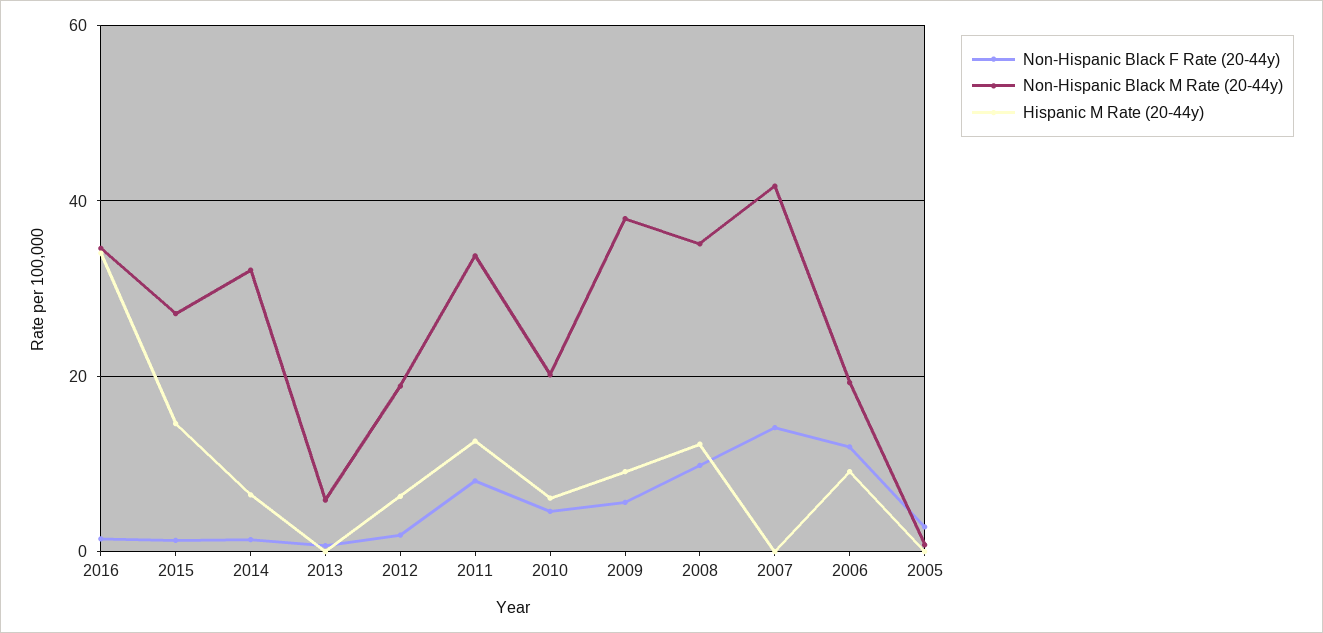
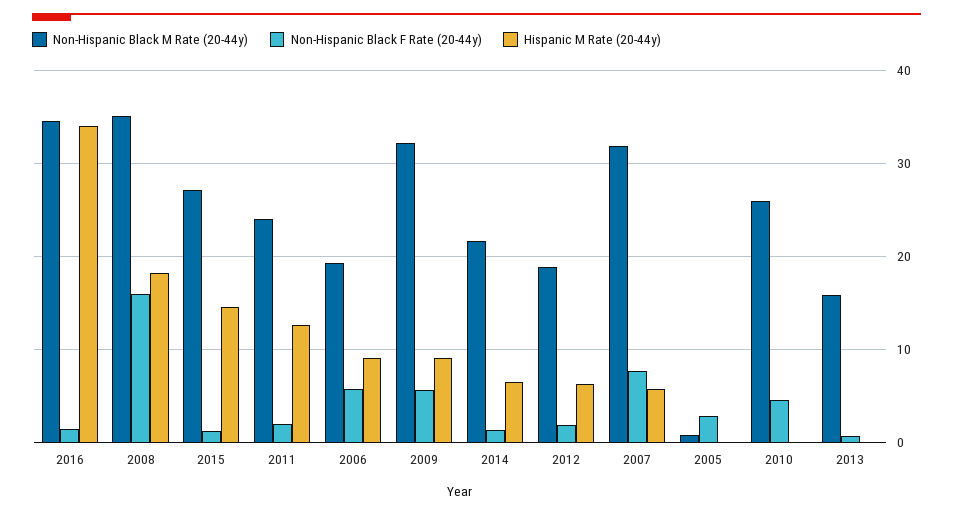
Non-Hispanic Black M Rate (20-44y), 2014: 32 -> 22
Non-Hispanic Black M Rate (20-44y), 2013: 6 -> 16
Non-Hispanic Black F Rate (20-44y), 2011: 8 -> 2
Non-Hispanic Black M Rate (20-44y), 2011: 34 -> 24
Non-Hispanic Black M Rate (20-44y), 2010: 20 -> 26
Hispanic M Rate (20-44y), 2010: 6 -> 0
Non-Hispanic Black M Rate (20-44y), 2009: 38 -> 32
Non-Hispanic Black F Rate (20-44y), 2008: 10 -> 16
Hispanic M Rate (20-44y), 2008: 12 -> 18
Non-Hispanic Black F Rate (20-44y), 2007: 14 -> 8
Non-Hispanic Black M Rate (20-44y), 2007: 42 -> 32
Hispanic M Rate (20-44y), 2007: 0 -> 6
Non-Hispanic Black F Rate (20-44y), 2006: 12 -> 6

